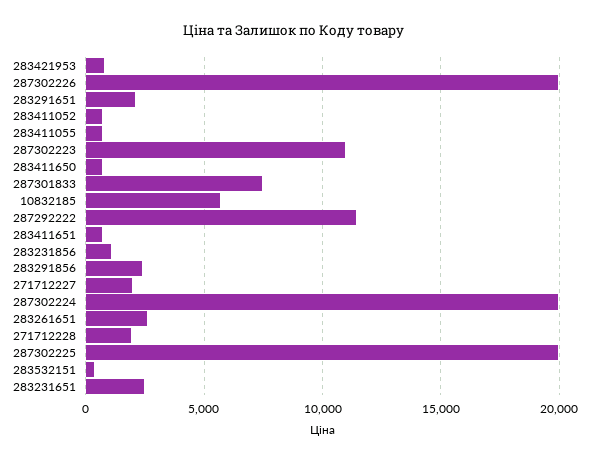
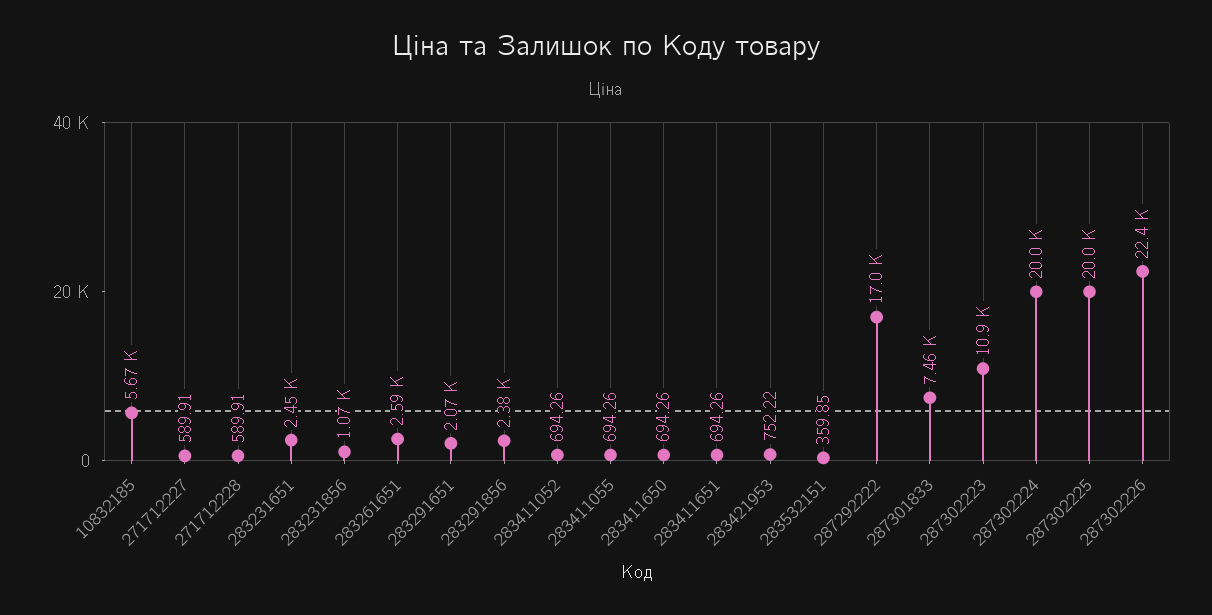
287302226: 20000 -> 22400
287292222: 11500 -> 17000
271712227: 2000 -> 589.91
271712228: 2000 -> 589.91

